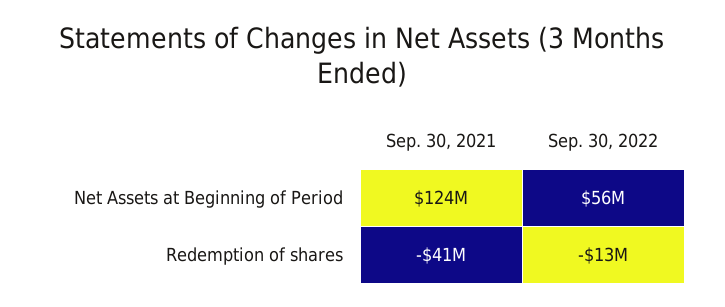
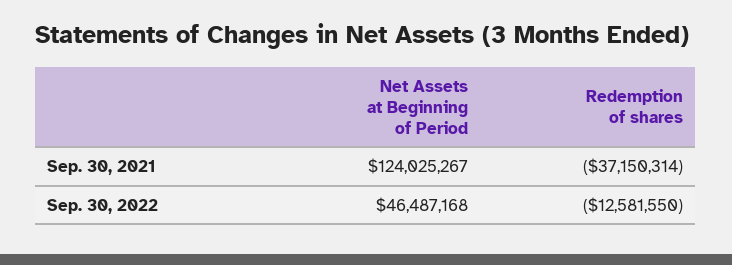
Sep. 30, 2022, Net Assets at Beginning of Period: 56000000 -> 46487168
Sep. 30, 2021, Redemption of shares: -41000000 -> -37150314

